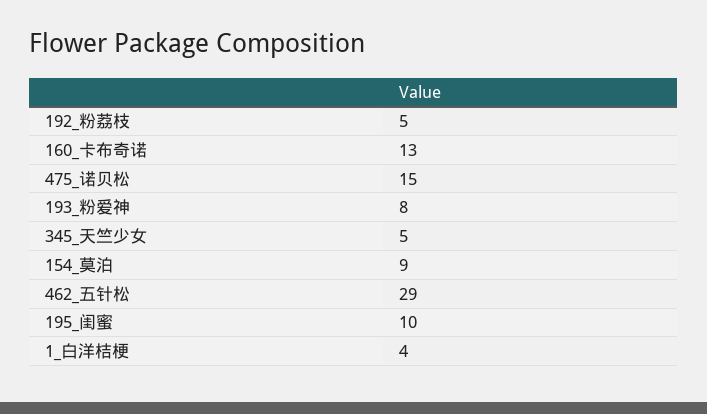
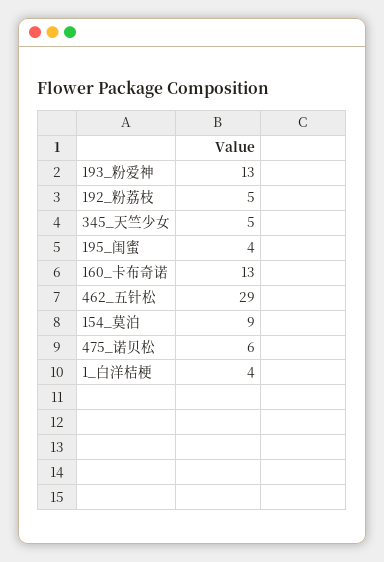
475_诺贝松: 15 -> 6
193_粉爱神: 8 -> 13
195_闺蜜: 10 -> 4

